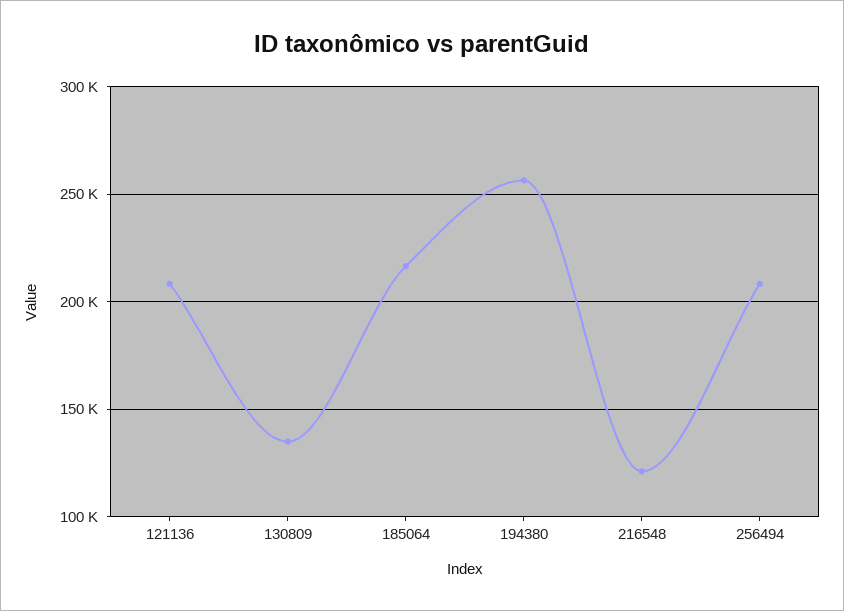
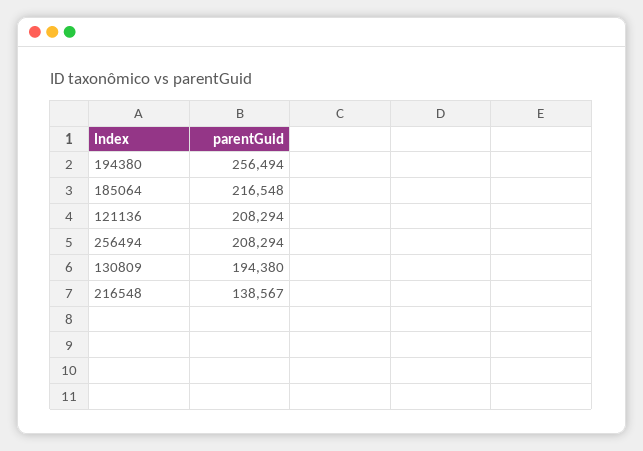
130809: 135000 -> 194380
216548: 120000 -> 138567

